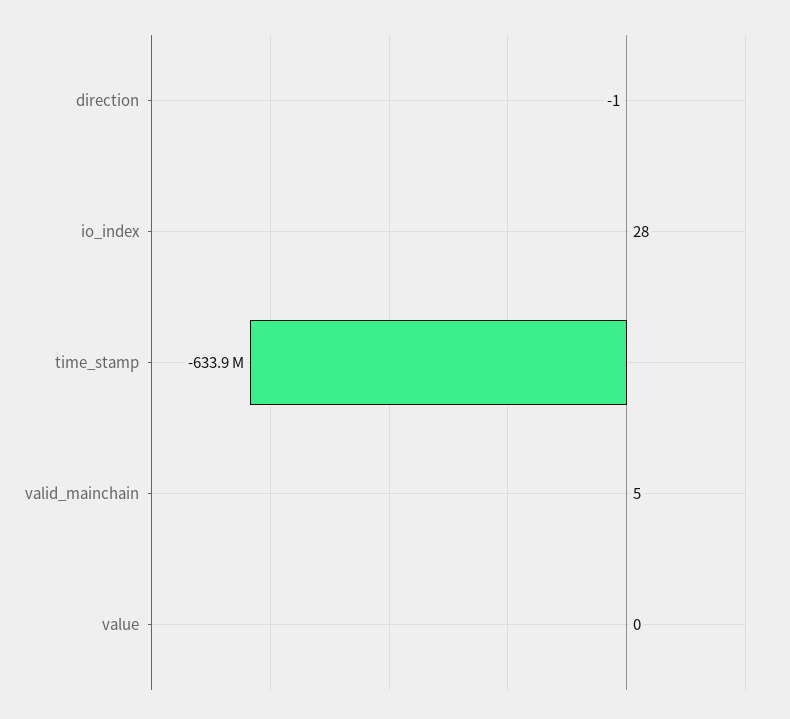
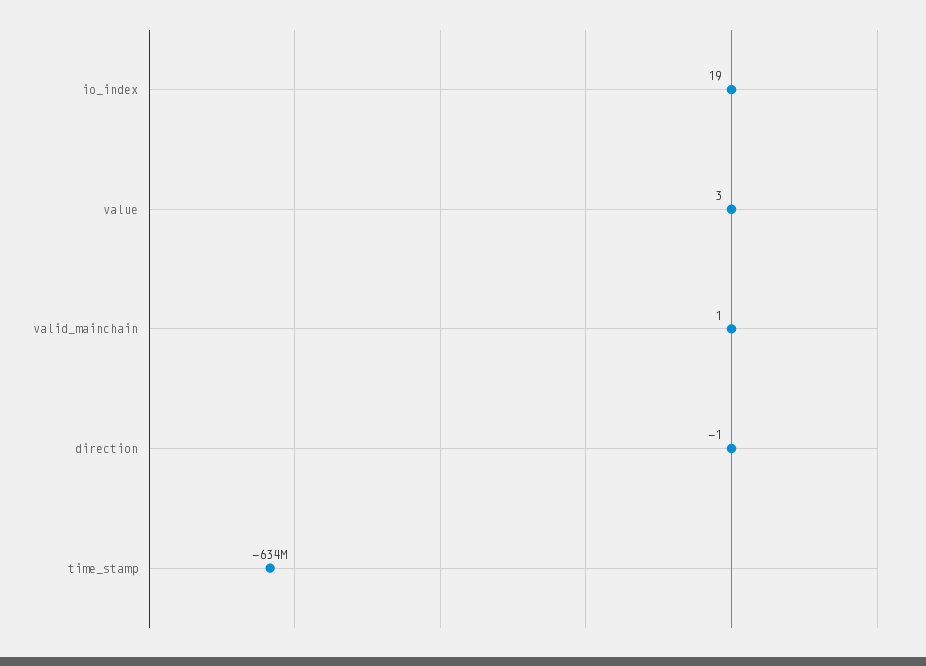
io_index: 28 -> 19
valid_mainchain: 5 -> 1
value: 0 -> 3

